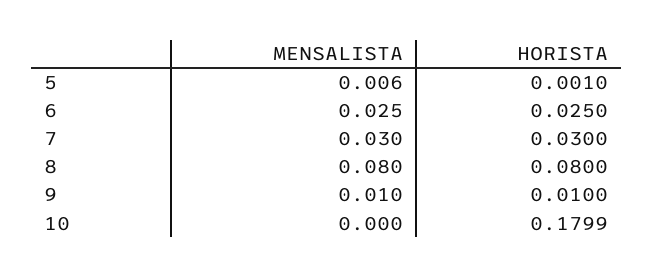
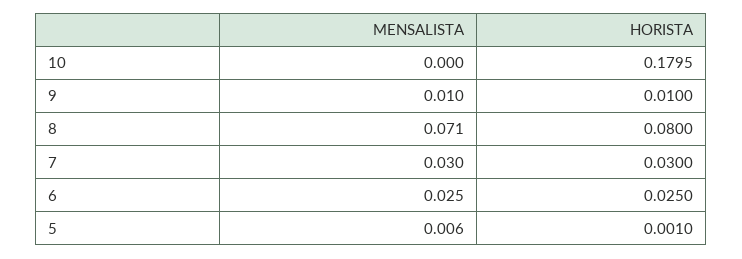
MENSALISTA, 8: 0.08 -> 0.071
HORISTA, 10: 0.1799 -> 0.1795

